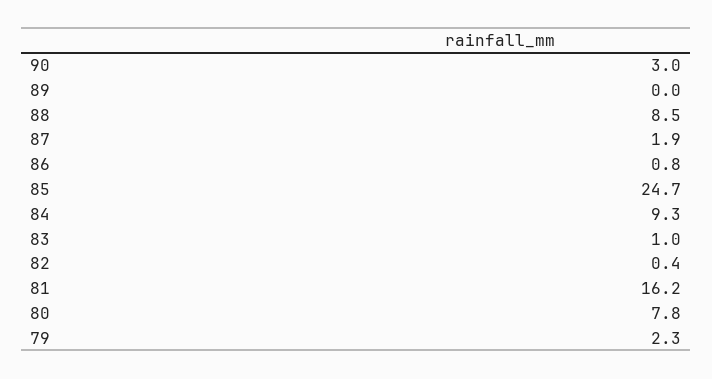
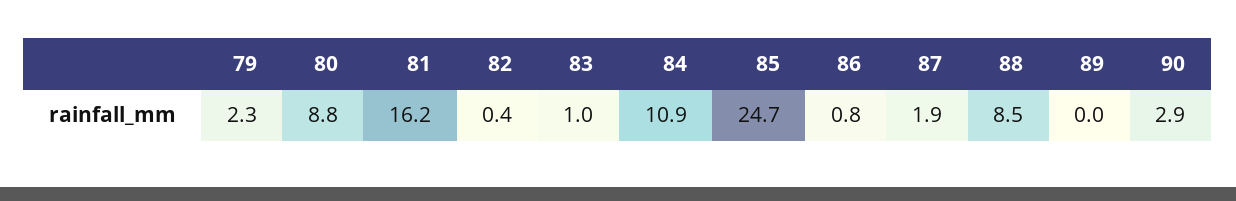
90: 3 -> 2.9
84: 9.3 -> 10.9
80: 7.8 -> 8.8

